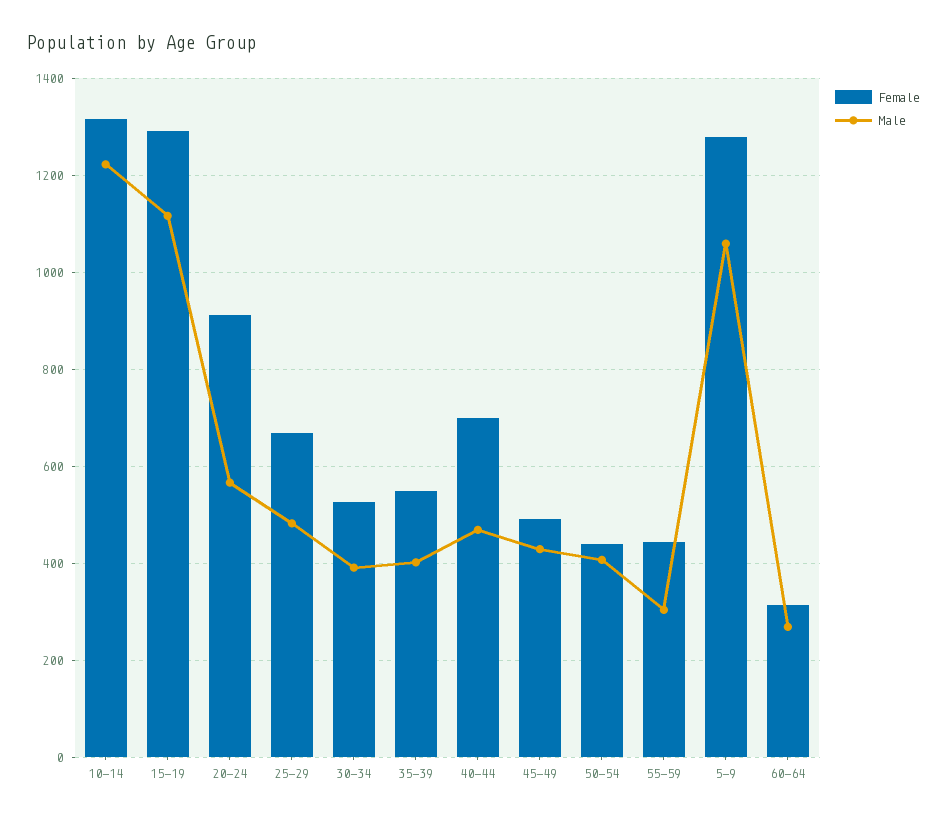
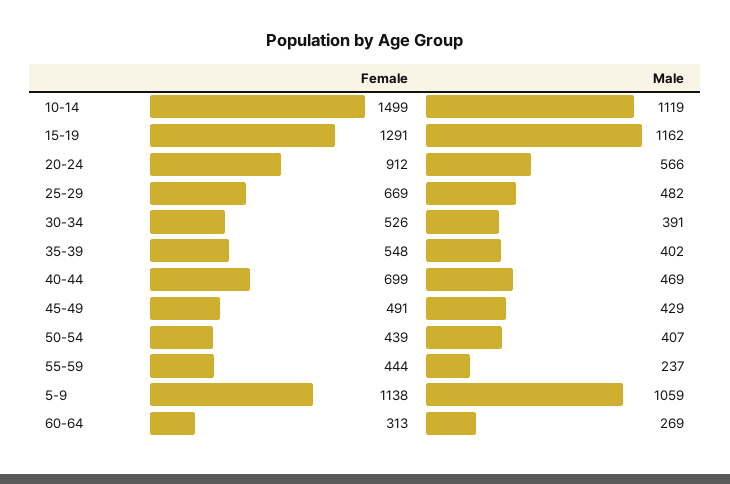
Female, 10-14: 1320 -> 1499
Male, 10-14: 1220 -> 1119
Male, 15-19: 1120 -> 1162
Male, 55-59: 300 -> 237
Female, 5-9: 1280 -> 1138

